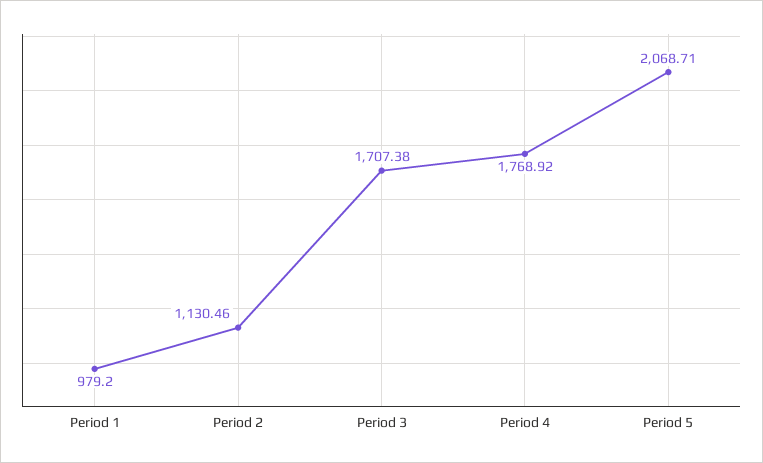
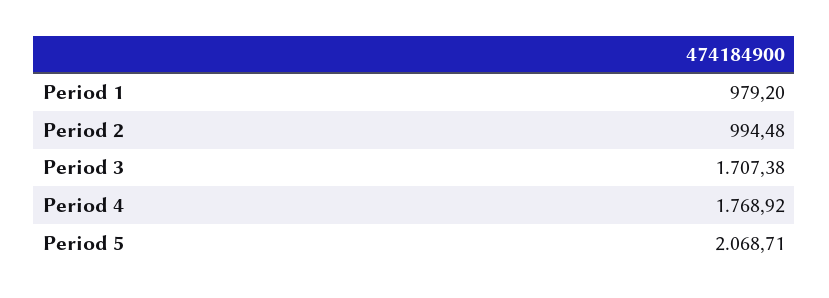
Period 2: 1130.46 -> 994.48

